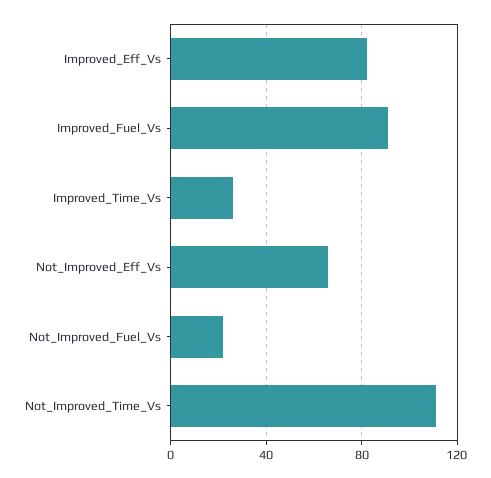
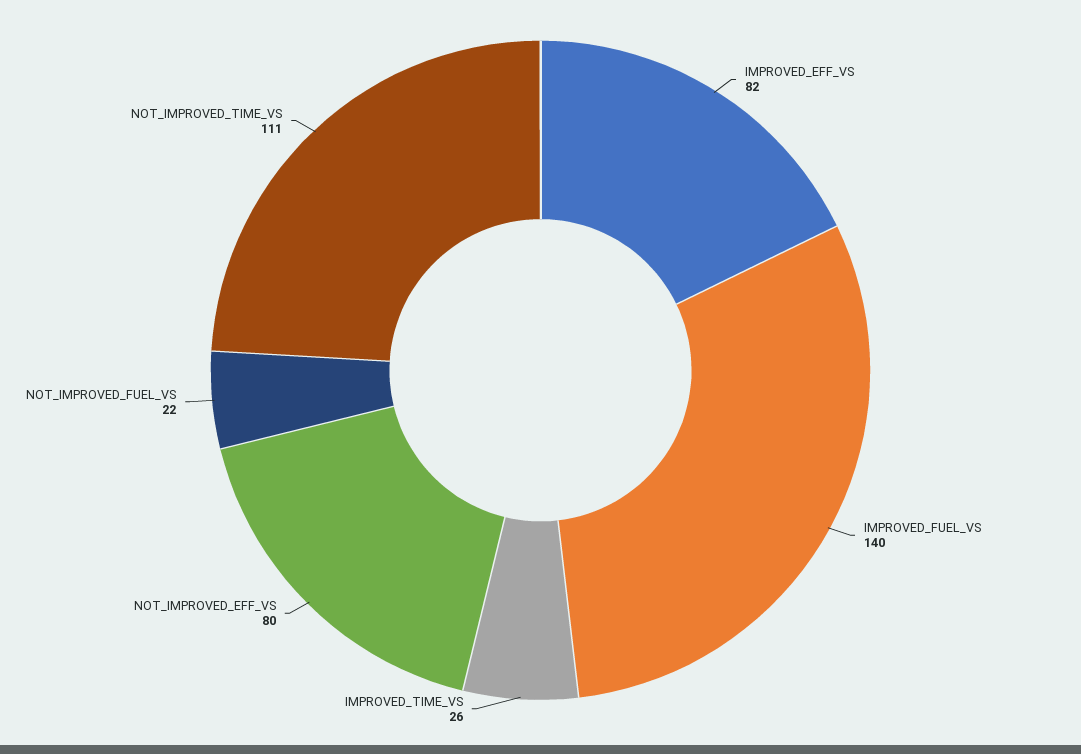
Improved_Fuel_Vs: 90 -> 140
Not_Improved_Eff_Vs: 65 -> 80

